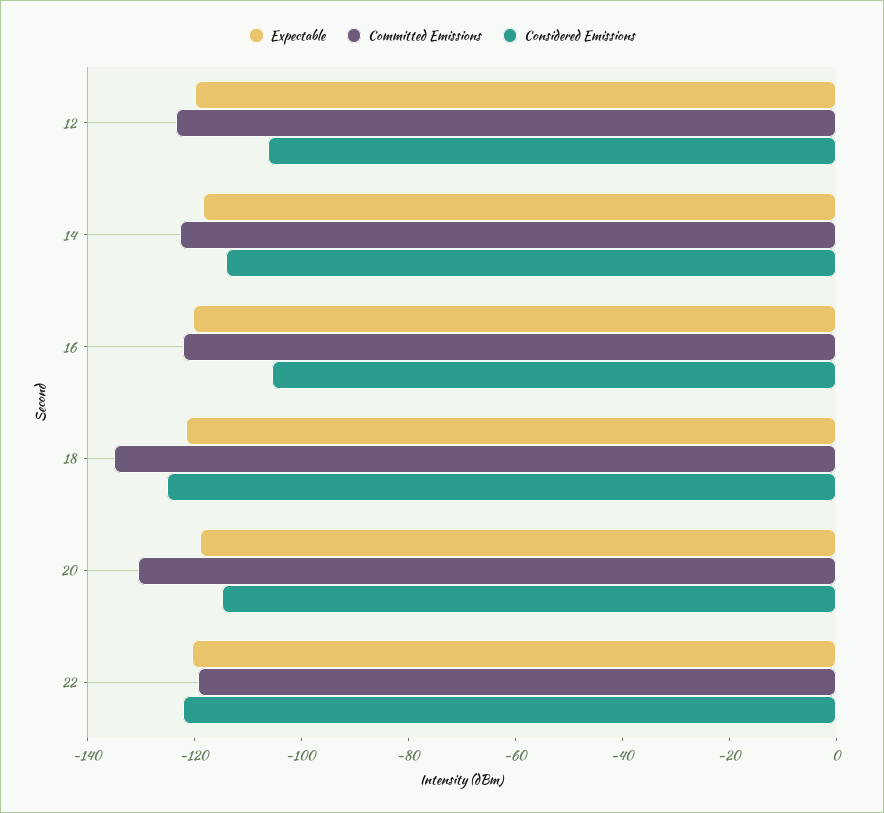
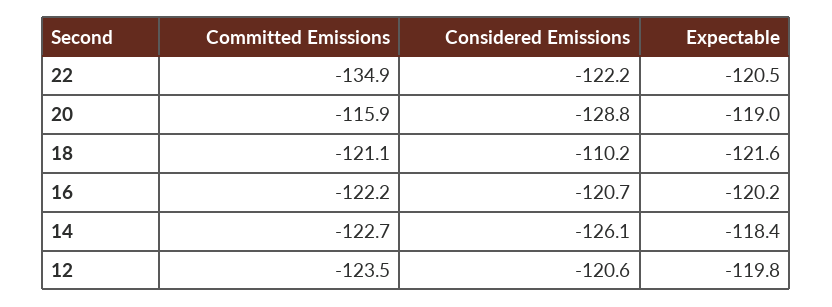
Considered Emissions, 12: -105 -> -120.6
Considered Emissions, 14: -115 -> -126.1
Considered Emissions, 16: -105 -> -120.7
Committed Emissions, 18: -135 -> -121.1
Considered Emissions, 18: -125 -> -110.2
Committed Emissions, 20: -130 -> -115.9
Considered Emissions, 20: -115 -> -128.8
Committed Emissions, 22: -120 -> -134.9

